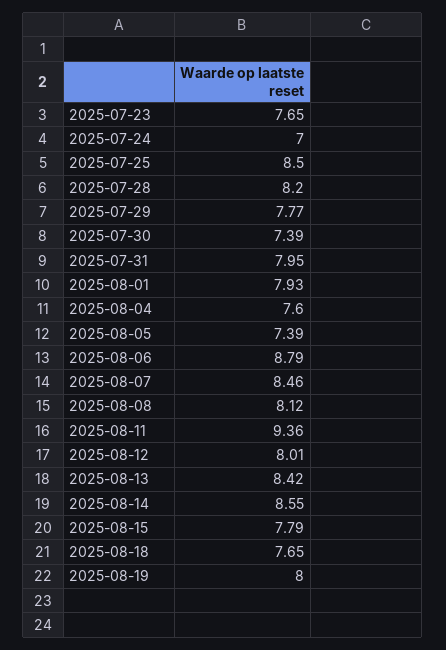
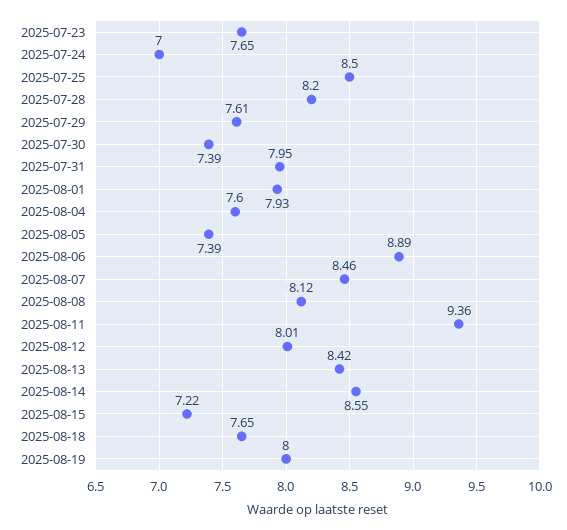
2025-07-29: 7.77 -> 7.61
2025-08-06: 8.79 -> 8.89
2025-08-15: 7.79 -> 7.22

